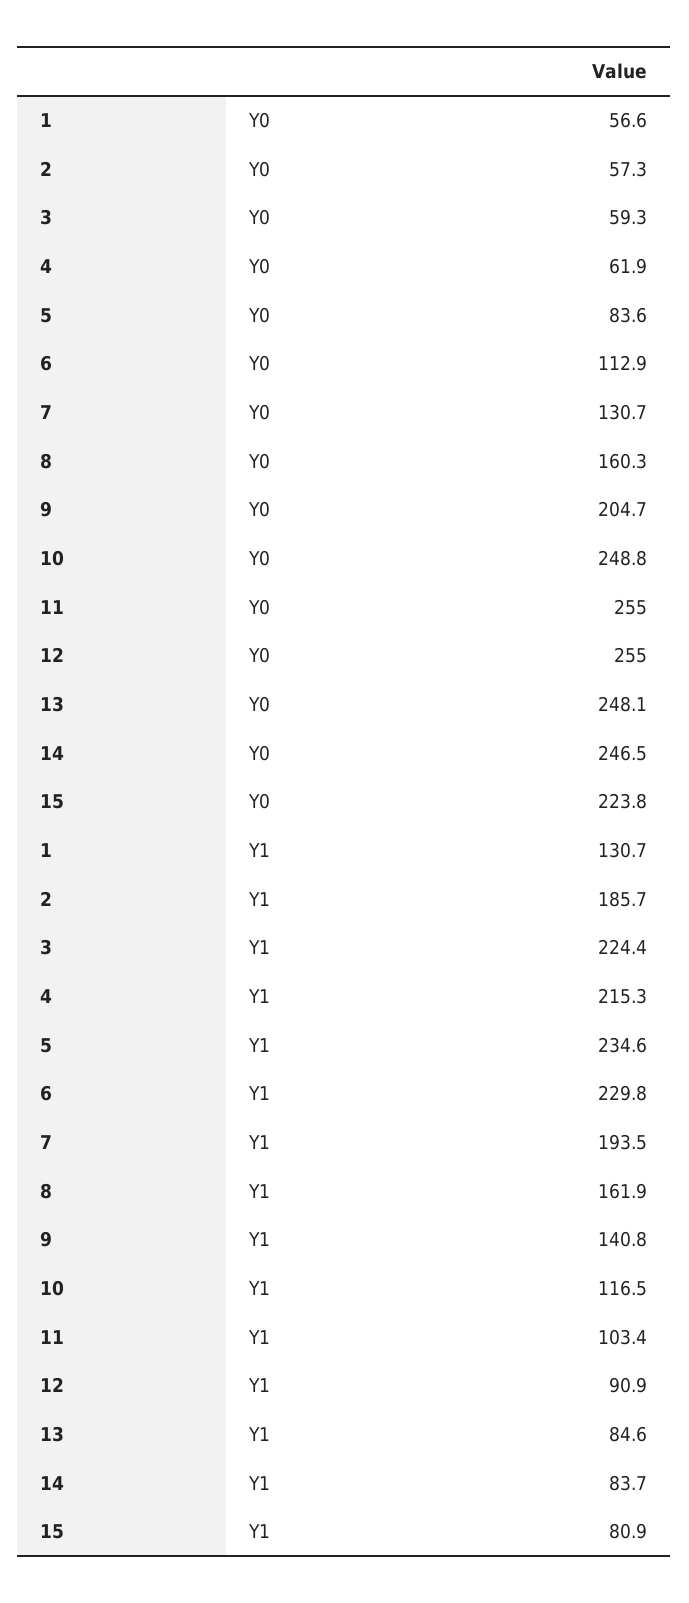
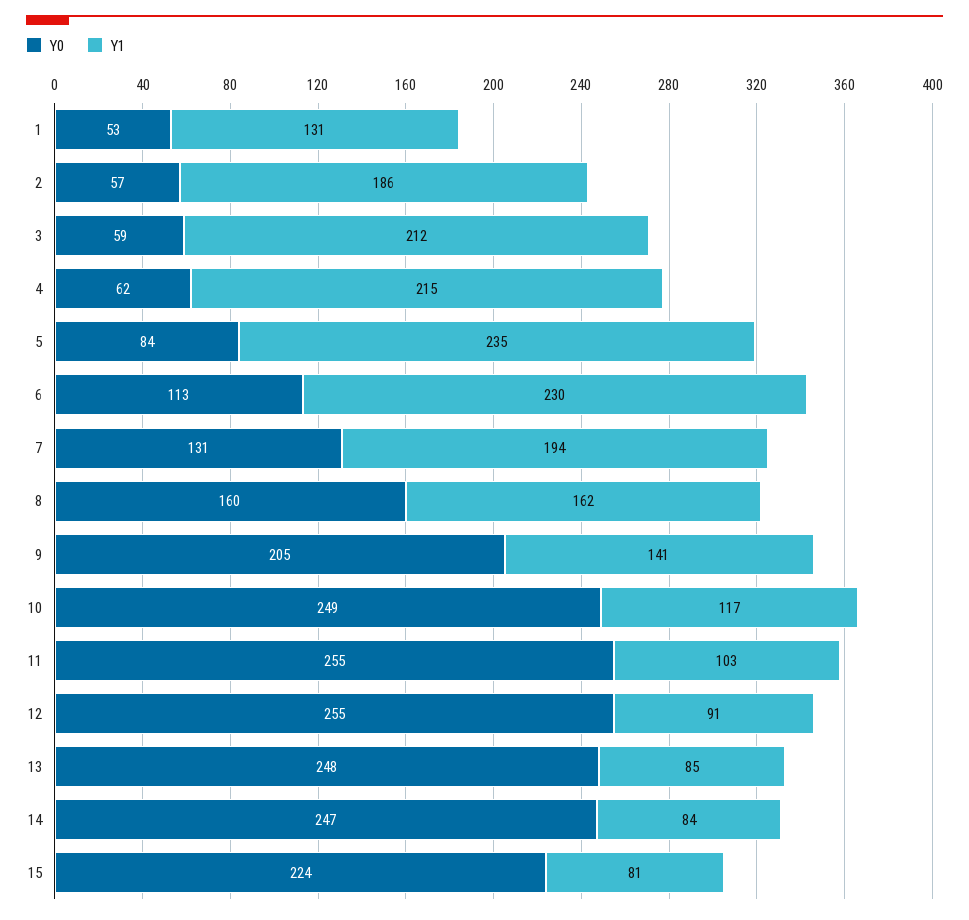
Y0, 1: 56.6 -> 53
Y1, 3: 224.4 -> 212

